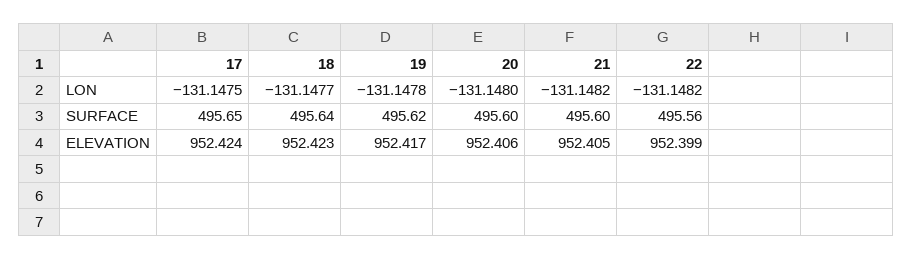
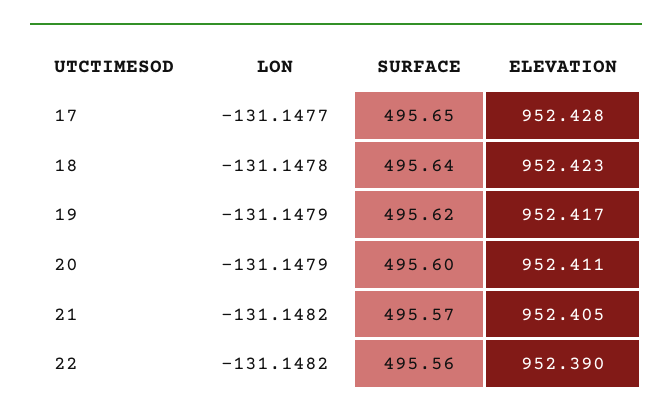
17, LON: -131.1475 -> -131.1477
18, LON: -131.1477 -> -131.1478
19, LON: -131.1478 -> -131.1479
20, LON: -131.148 -> -131.1479
21, SURFACE: 495.6 -> 495.57
17, ELEVATION: 952.424 -> 952.428
20, ELEVATION: 952.406 -> 952.411
22, ELEVATION: 952.399 -> 952.39

